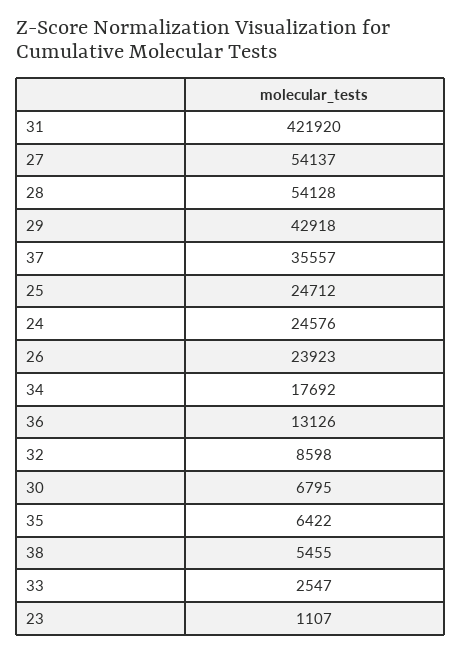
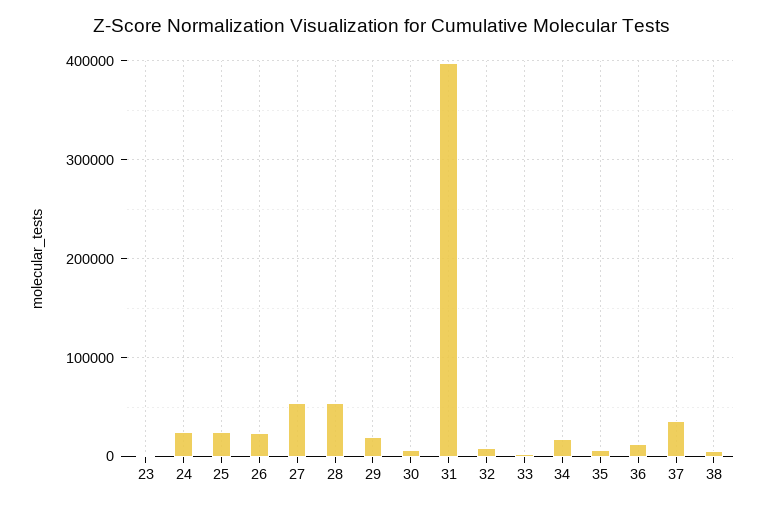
31: 421920 -> 400000
29: 42918 -> 20000

